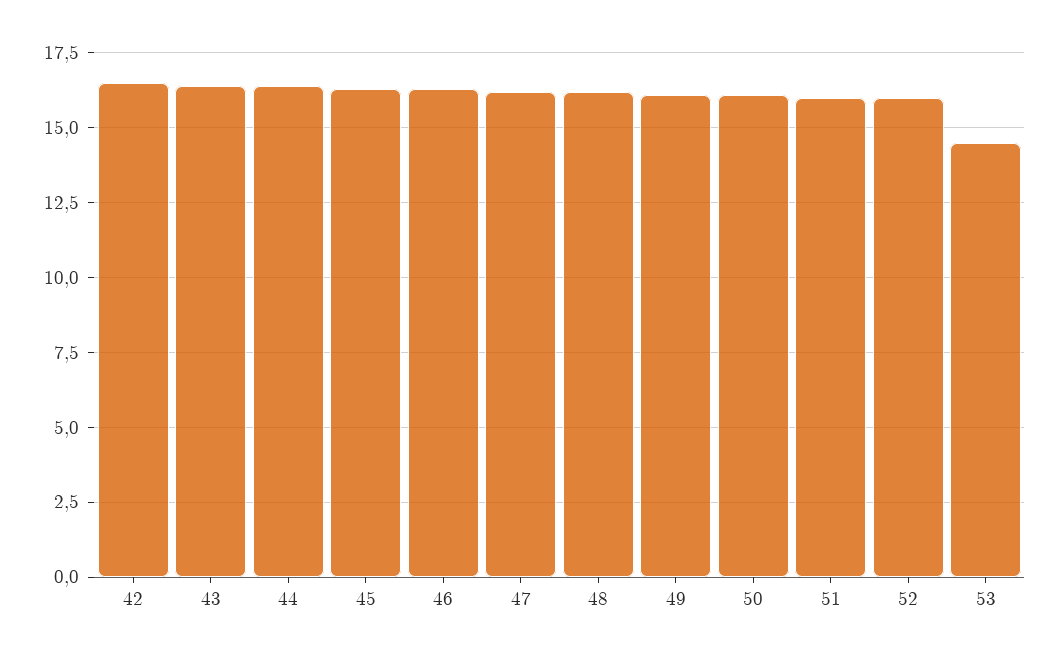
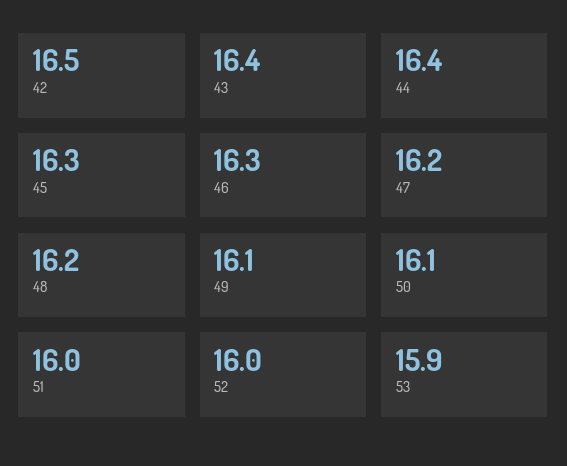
53: 14.5 -> 15.9

